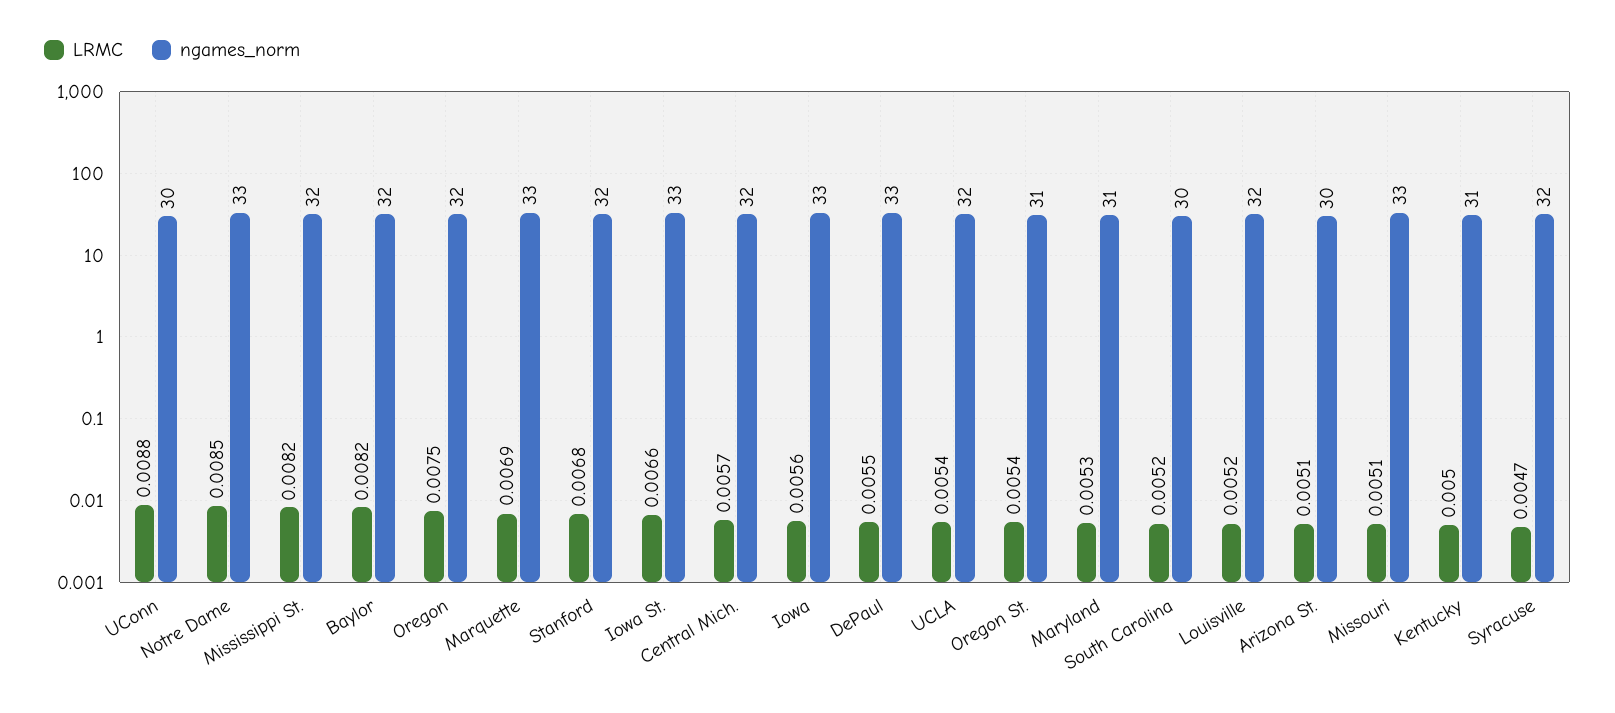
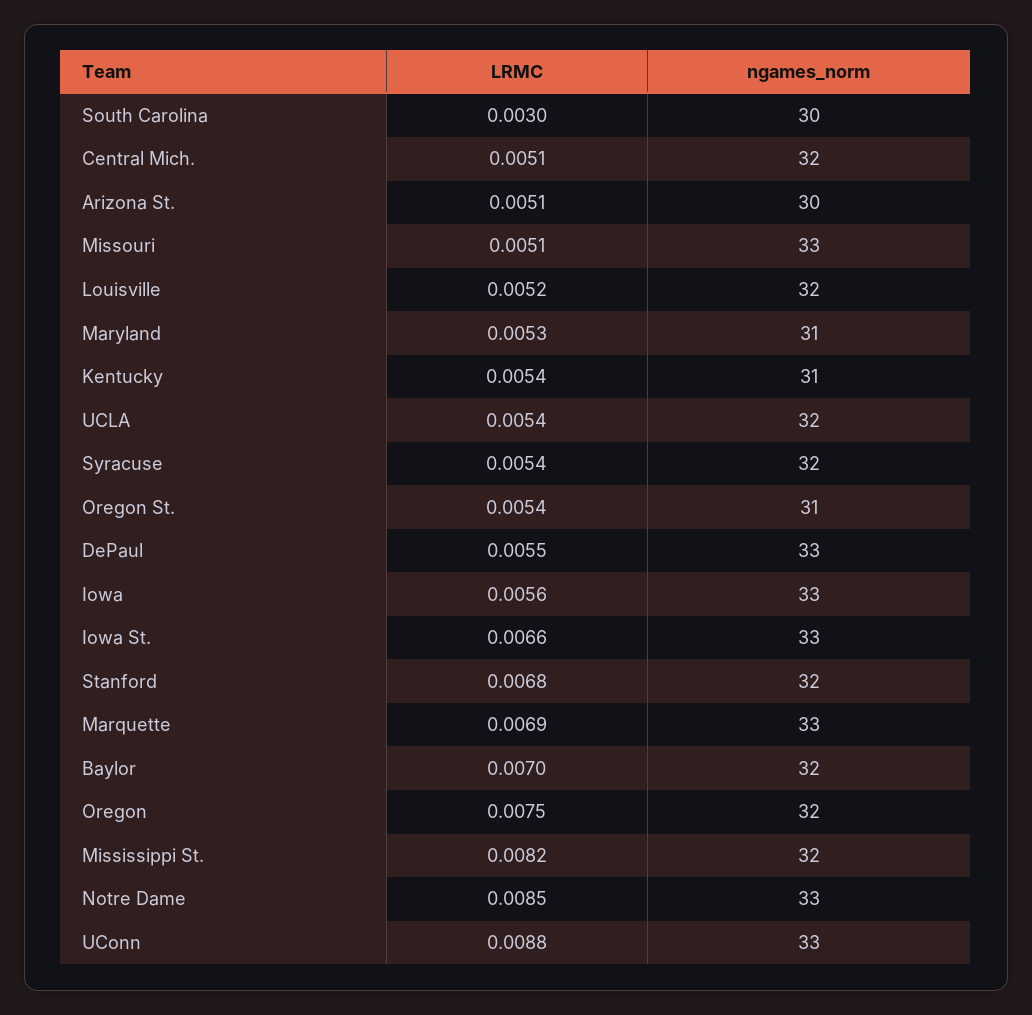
ngames_norm, UConn: 30 -> 33
LRMC, Baylor: 0.0082 -> 0.007
LRMC, Central Mich.: 0.0057 -> 0.0051
LRMC, South Carolina: 0.0052 -> 0.003
LRMC, Kentucky: 0.005 -> 0.0054
LRMC, Syracuse: 0.0047 -> 0.0054

